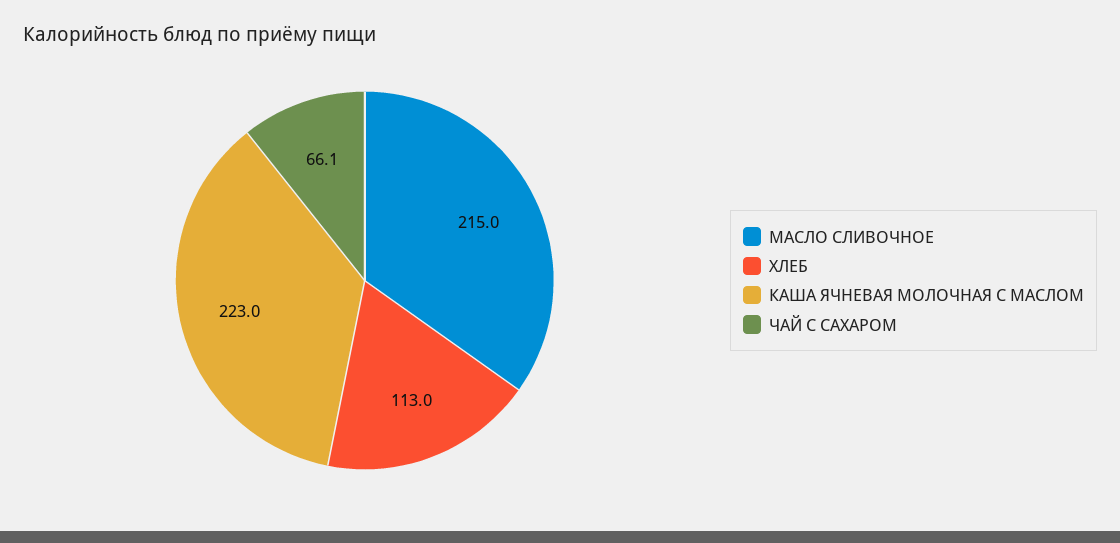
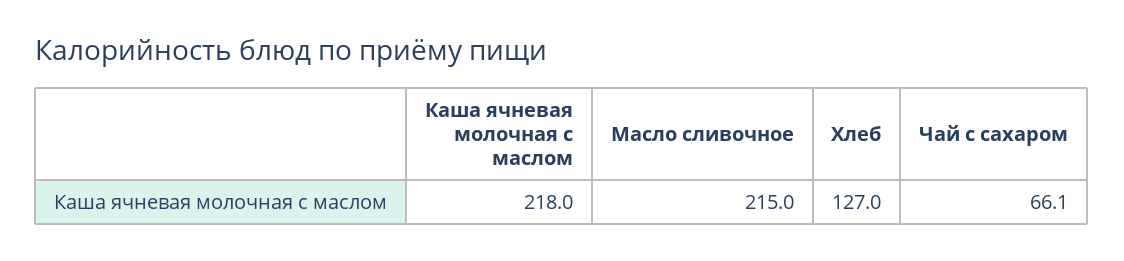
ХЛЕБ: 113 -> 127
КАША ЯЧНЕВАЯ МОЛОЧНАЯ С МАСЛОМ: 223 -> 218

